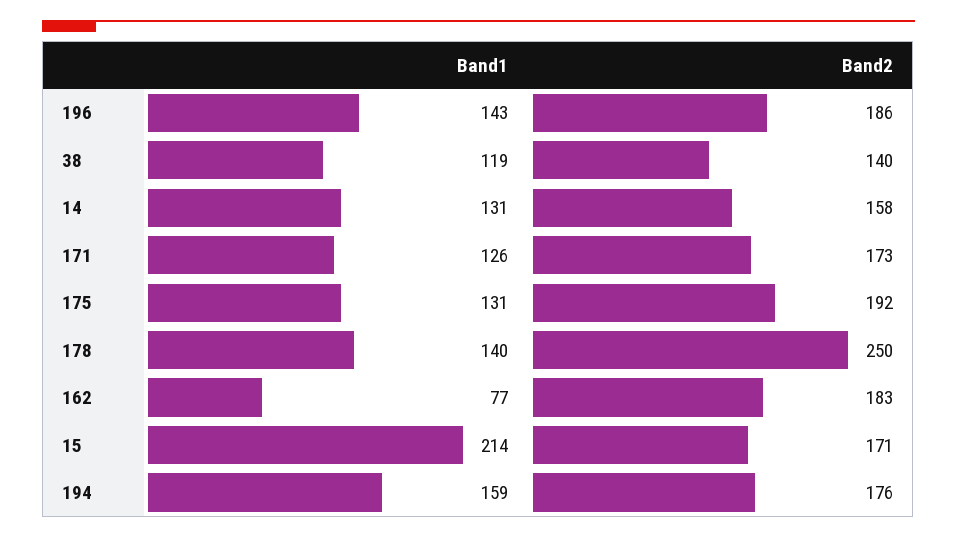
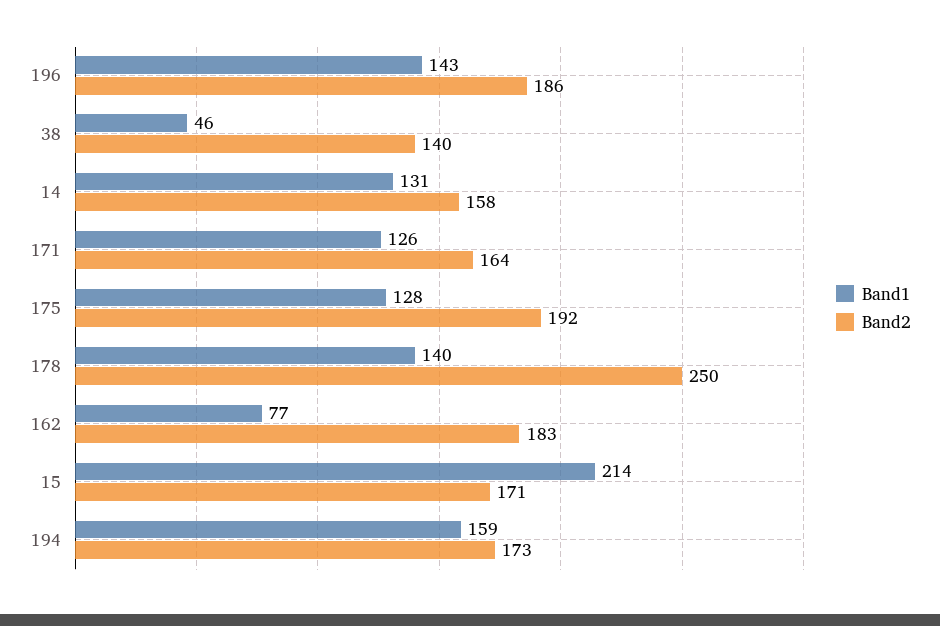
Band1, 38: 119 -> 46
Band2, 171: 173 -> 164
Band1, 175: 131 -> 128
Band2, 194: 176 -> 173

